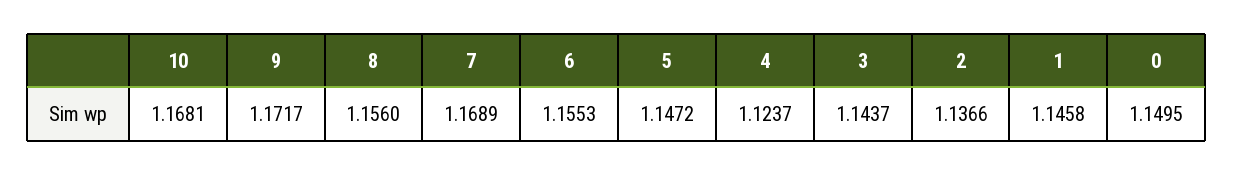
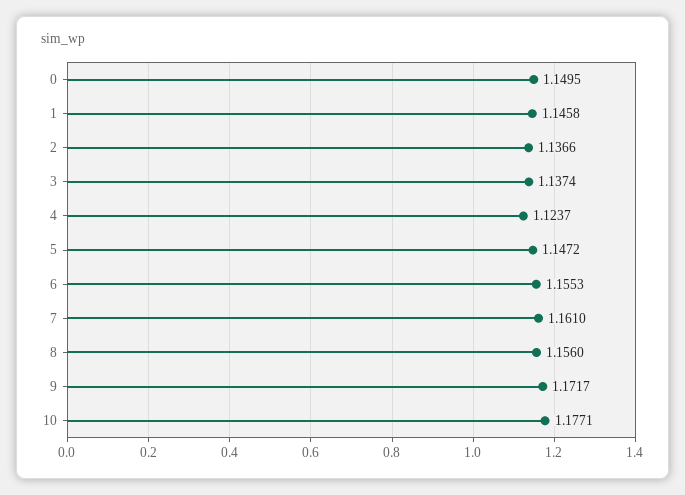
10: 1.1681 -> 1.1771
7: 1.1689 -> 1.161
3: 1.1437 -> 1.1374

